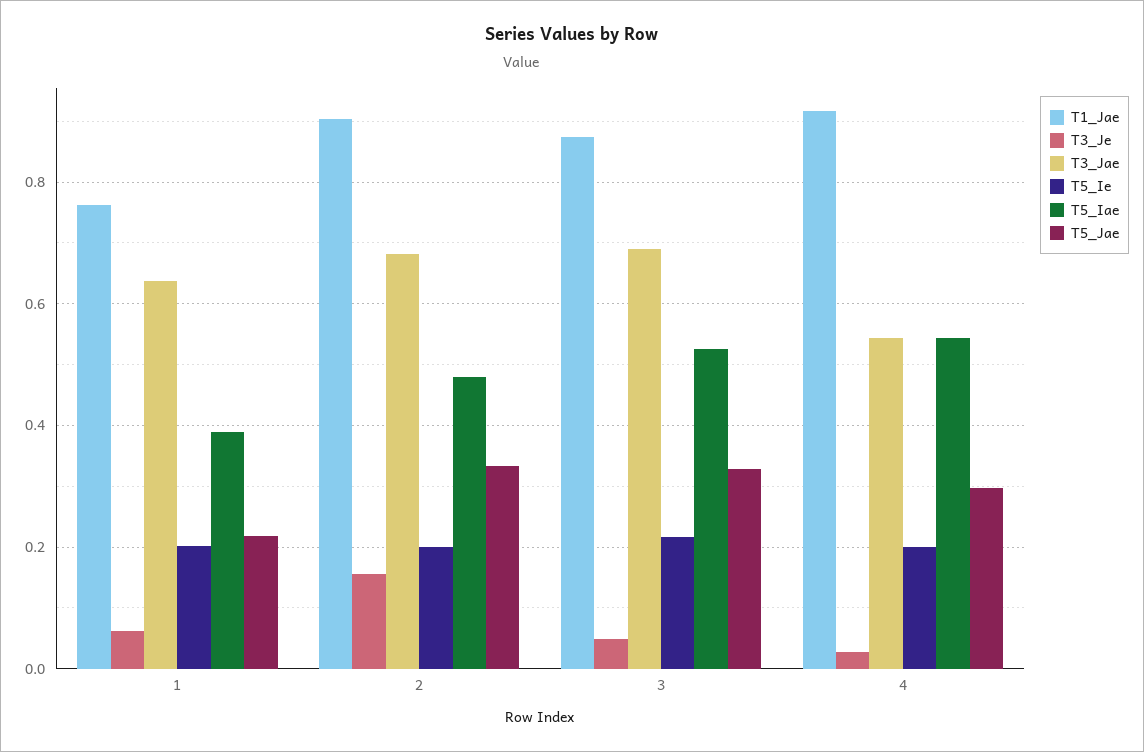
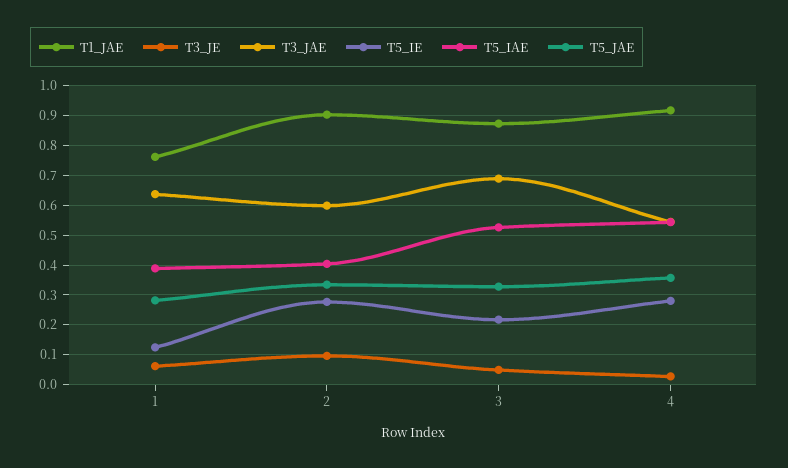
T5_Ie, 1: 0.2 -> 0.125
T5_Jae, 1: 0.22 -> 0.275
T3_Je, 2: 0.16 -> 0.1
T3_Jae, 2: 0.68 -> 0.6
T5_Ie, 2: 0.2 -> 0.275
T5_Iae, 2: 0.48 -> 0.4
T5_Ie, 4: 0.2 -> 0.275
T5_Jae, 4: 0.3 -> 0.35

